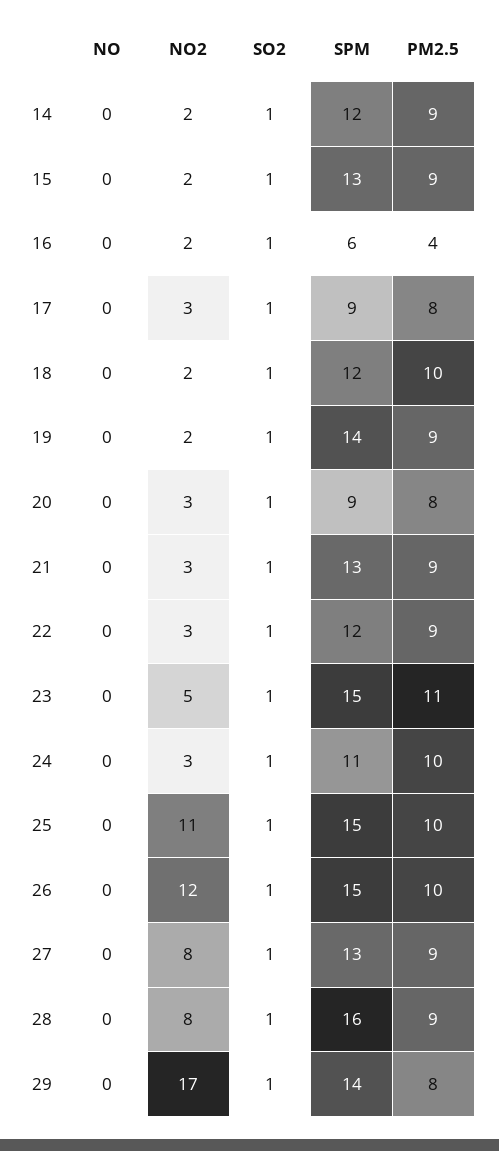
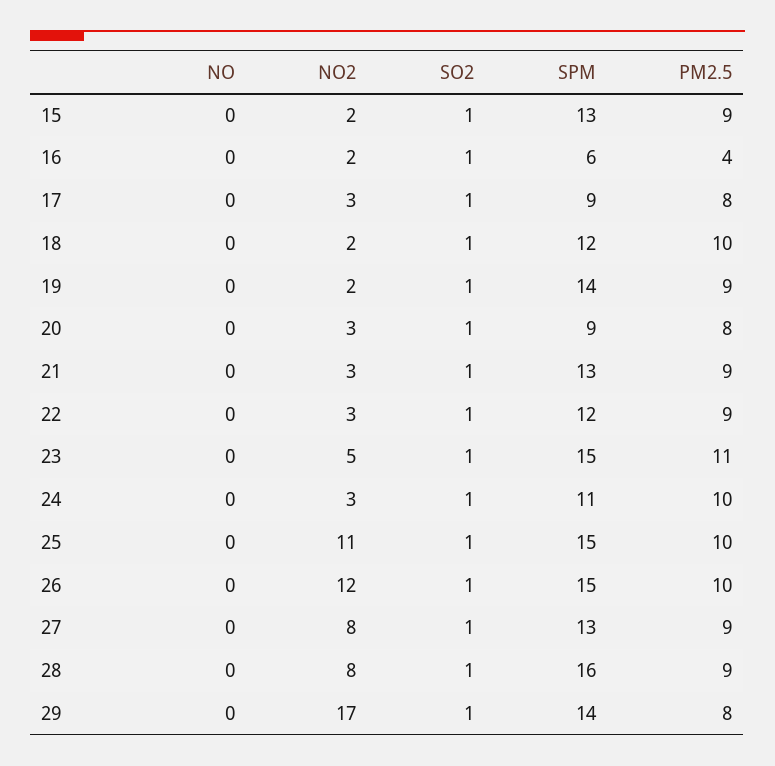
NO, 14: 0 -> none
NO2, 14: 2 -> none
SO2, 14: 1 -> none
SPM, 14: 12 -> none
PM2.5, 14: 9 -> none

